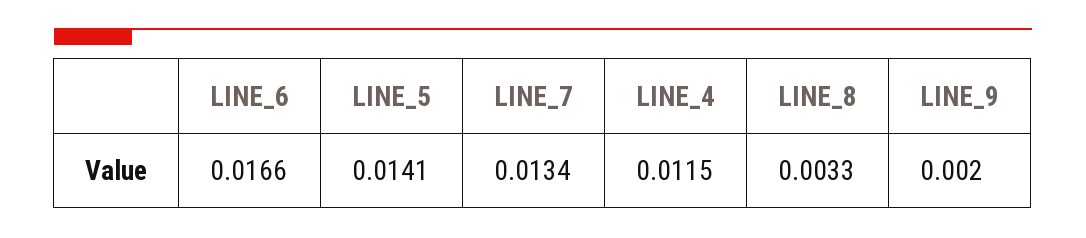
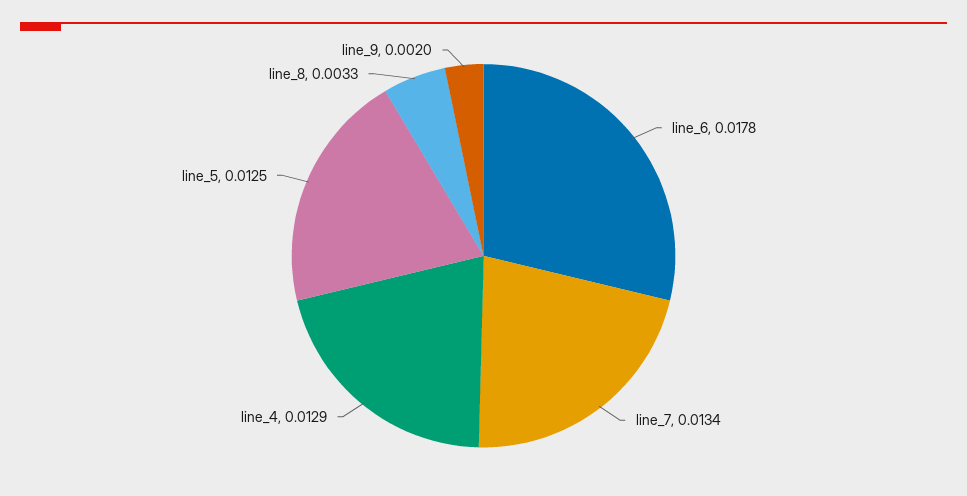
LINE_6: 0.0166 -> 0.0178
LINE_5: 0.0141 -> 0.0125
LINE_4: 0.0115 -> 0.0129

